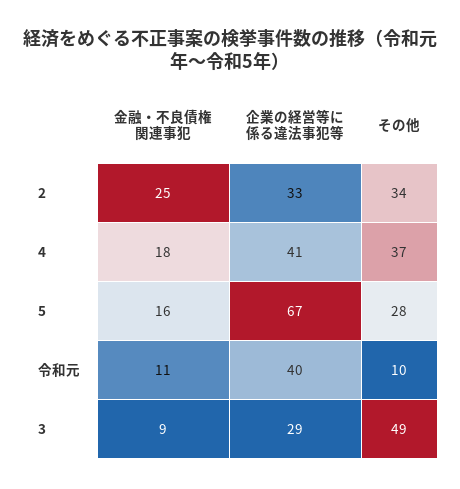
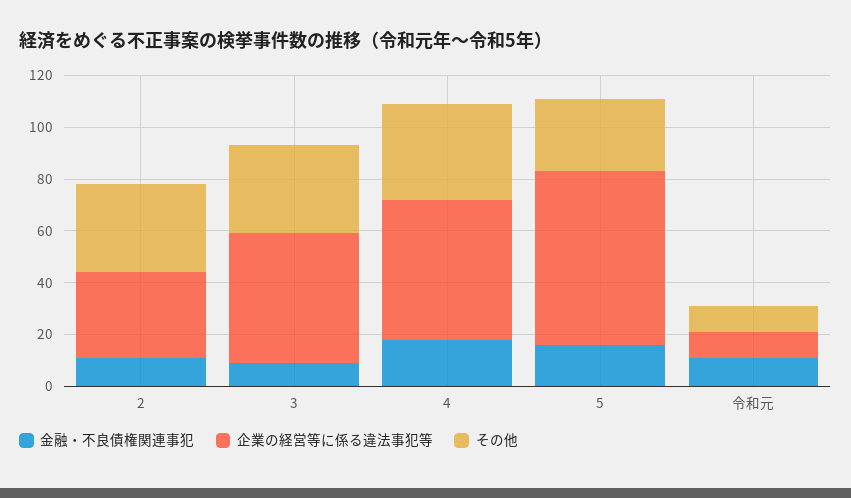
金融・不良債権関連事犯, 2: 25 -> 10
企業の経営等に係る違法事犯等, 4: 41 -> 55
企業の経営等に係る違法事犯等, 令和元: 40 -> 10
企業の経営等に係る違法事犯等, 3: 29 -> 50
その他, 3: 49 -> 35

